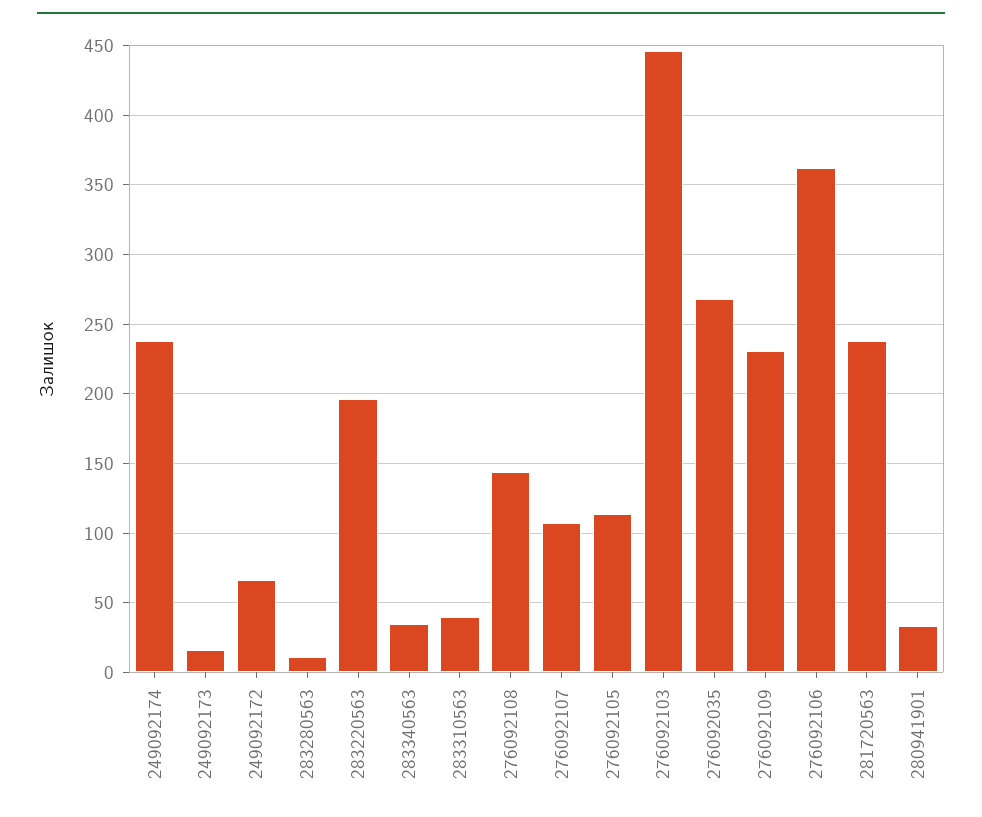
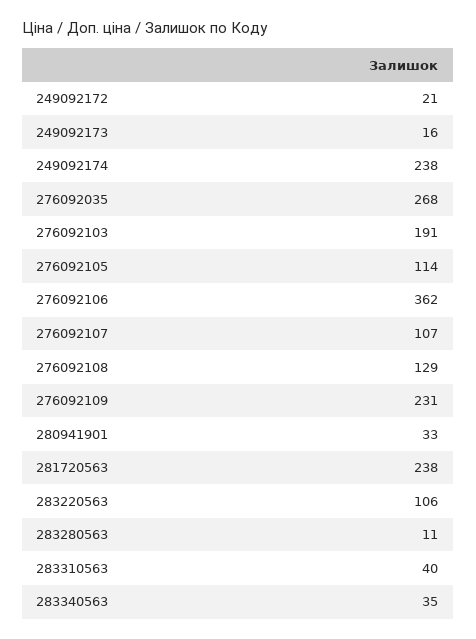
249092172: 65 -> 21
283220563: 195 -> 106
276092108: 145 -> 129
276092103: 445 -> 191

